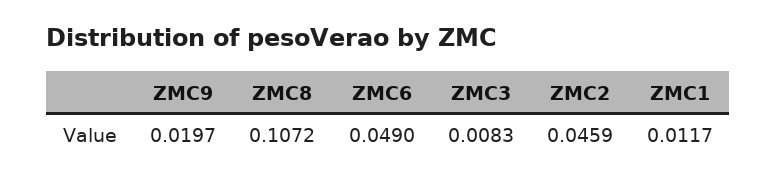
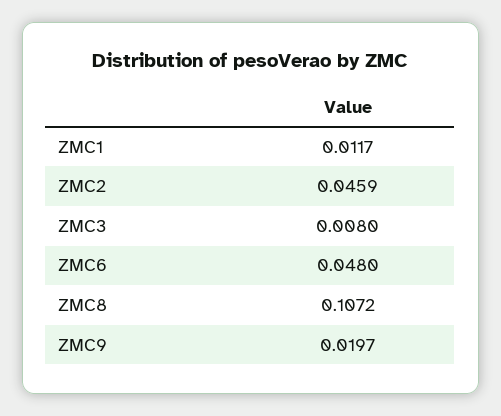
ZMC6: 0.049 -> 0.048
ZMC3: 0.0083 -> 0.008

